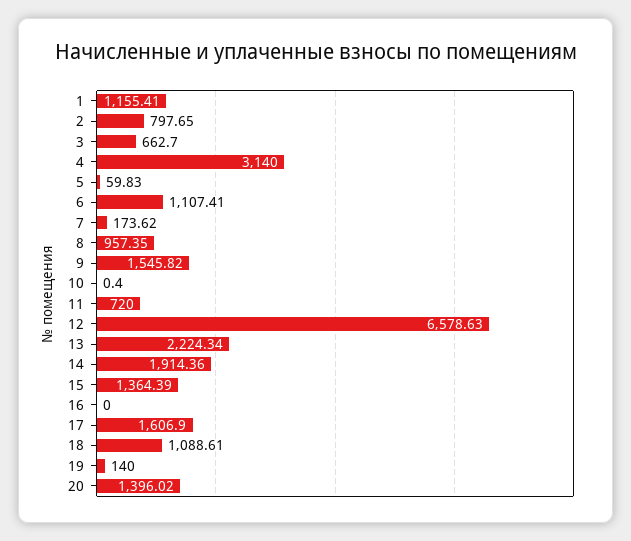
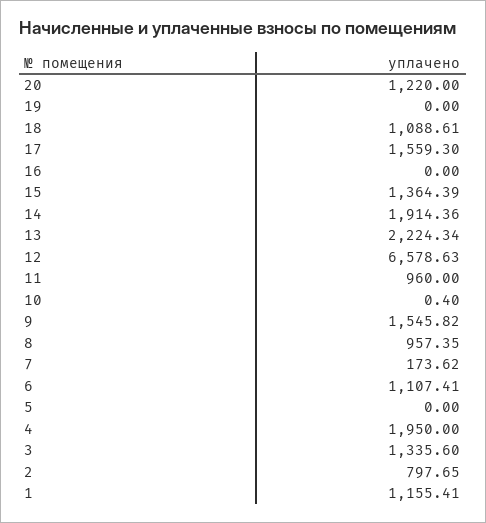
3: 662.7 -> 1335.6
4: 3140 -> 1950
5: 59.83 -> 0
11: 720 -> 960
17: 1606.9 -> 1559.3
19: 140 -> 0
20: 1396.02 -> 1220

